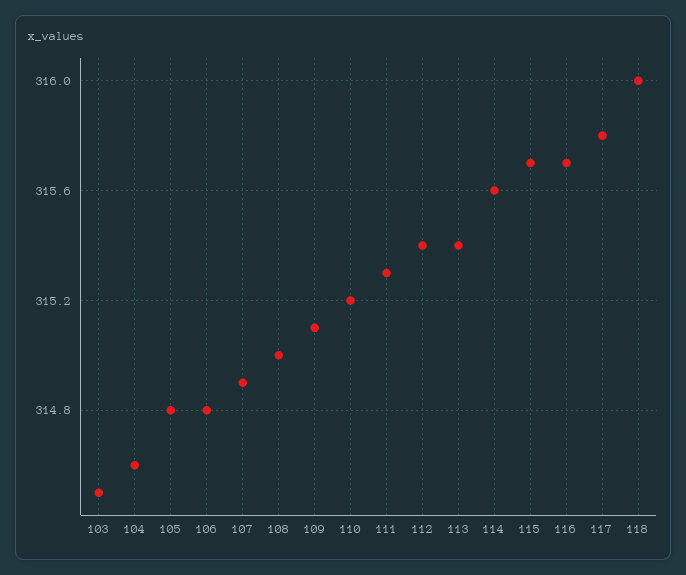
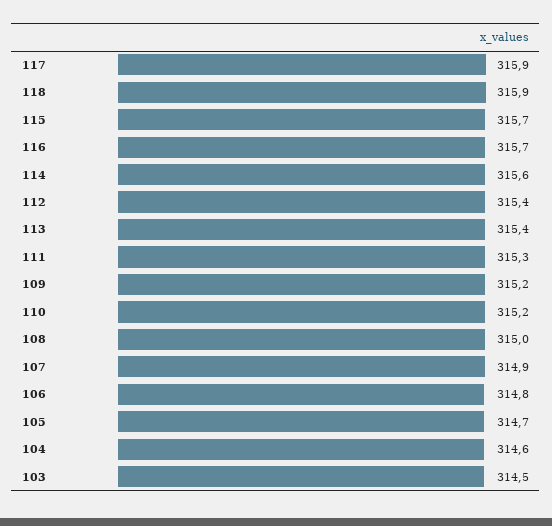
105: 314.8 -> 314.7
109: 315.1 -> 315.2
117: 315.8 -> 315.9
118: 316 -> 315.9

